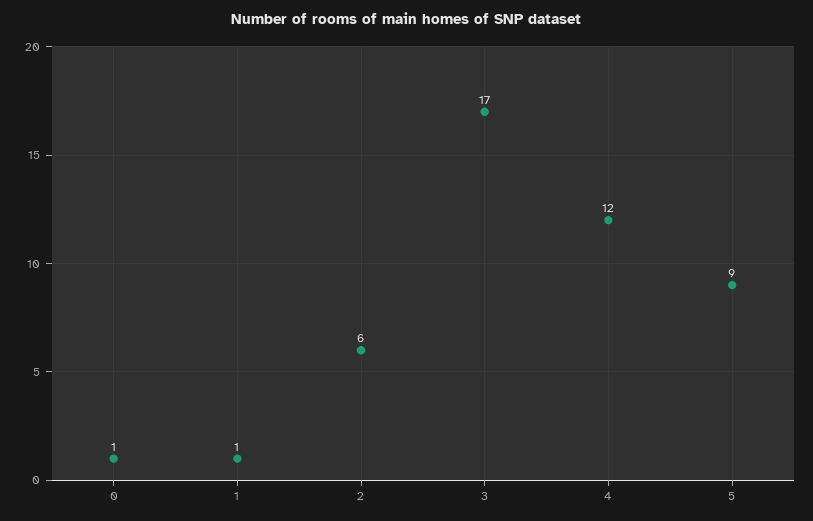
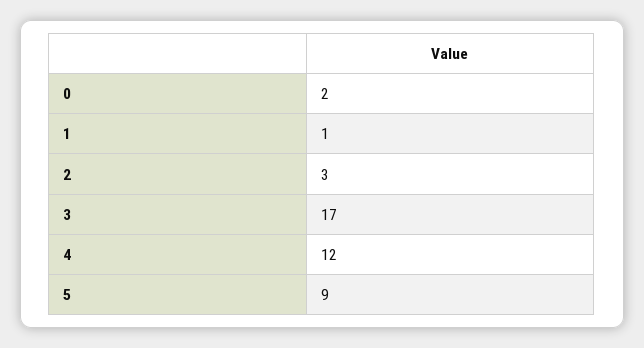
0: 1 -> 2
2: 6 -> 3

